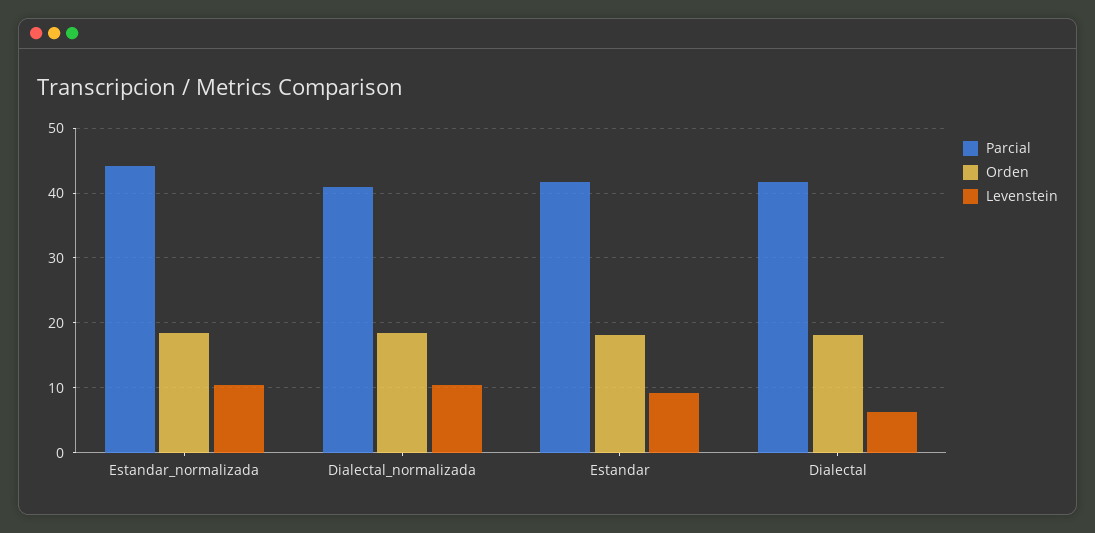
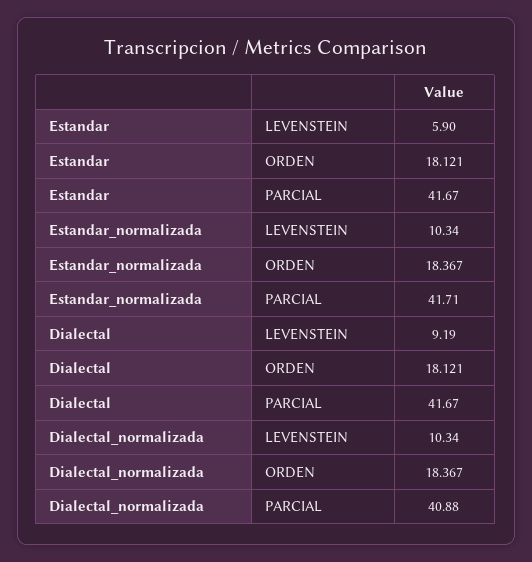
Parcial, Estandar_normalizada: 44 -> 41.71
Levenstein, Estandar: 9 -> 5.9
Levenstein, Dialectal: 6 -> 9.19

